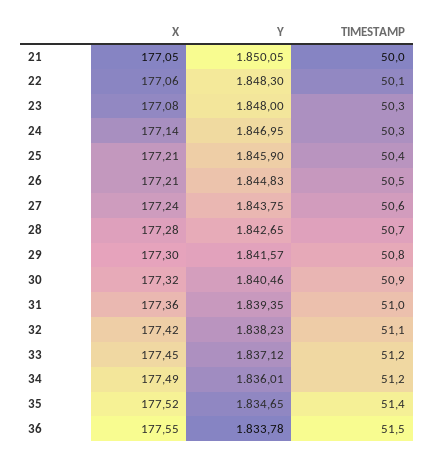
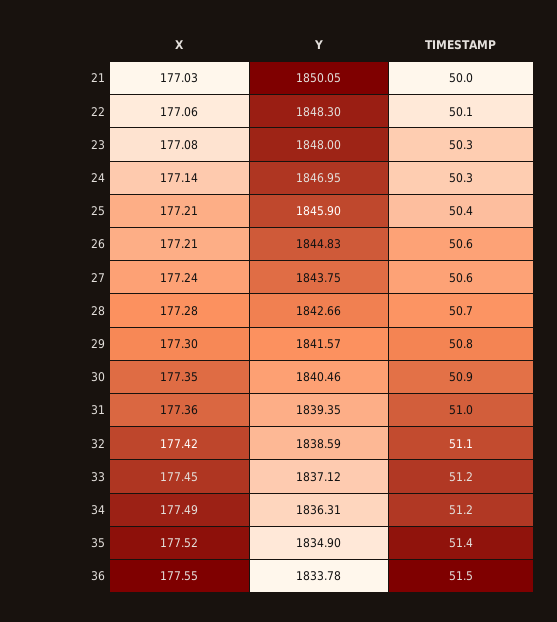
X, 21: 177.05 -> 177.03
TIMESTAMP, 26: 50.5 -> 50.6
Y, 28: 1842.65 -> 1842.66
X, 30: 177.32 -> 177.35
Y, 32: 1838.23 -> 1838.59
Y, 34: 1836.01 -> 1836.31
Y, 35: 1834.65 -> 1834.9

